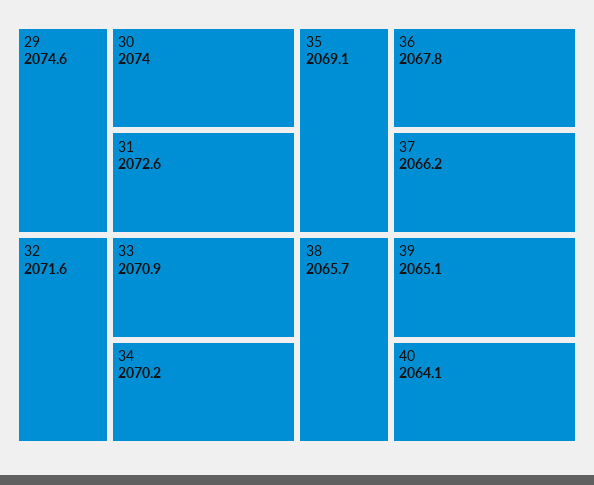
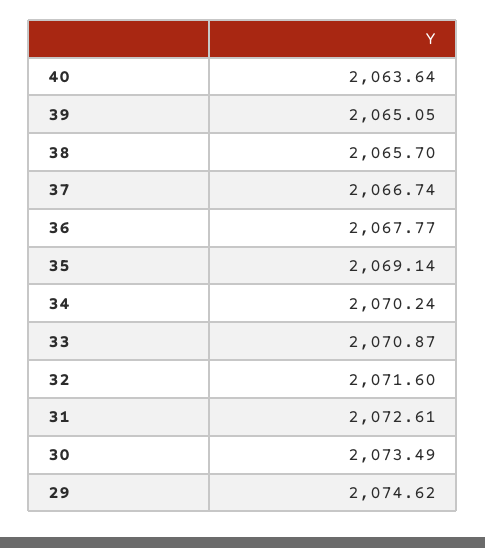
30: 2074 -> 2073.49
37: 2066.2 -> 2066.74
40: 2064.1 -> 2063.64

